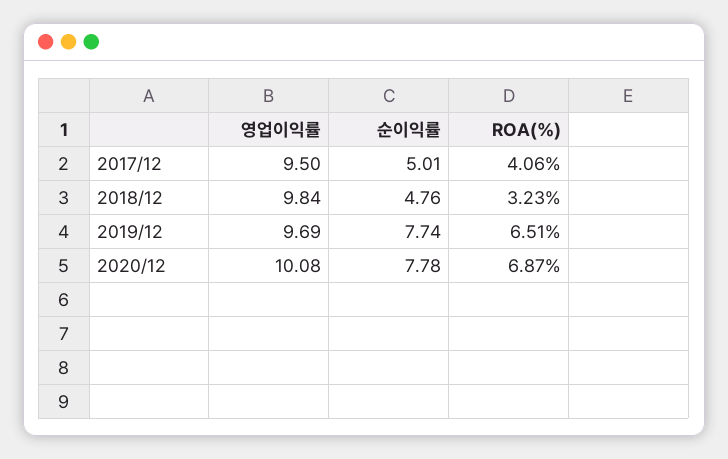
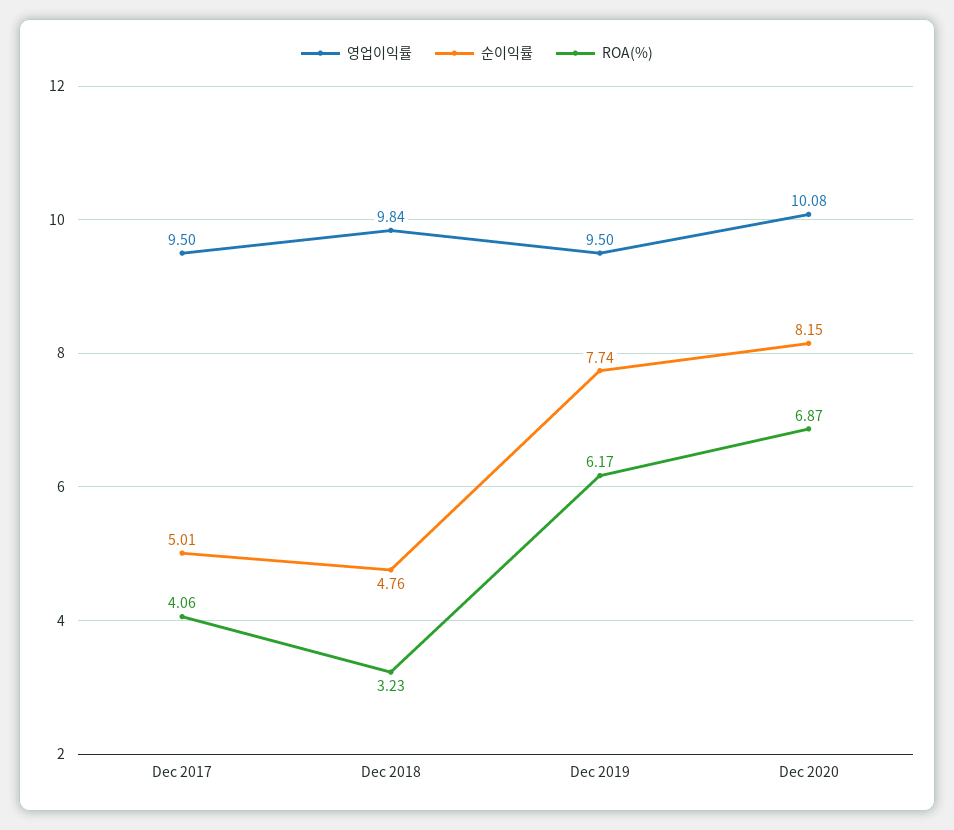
영업이익률, 2019/12: 9.69 -> 9.5
ROA(%), 2019/12: 6.51 -> 6.17
순이익률, 2020/12: 7.78 -> 8.15

